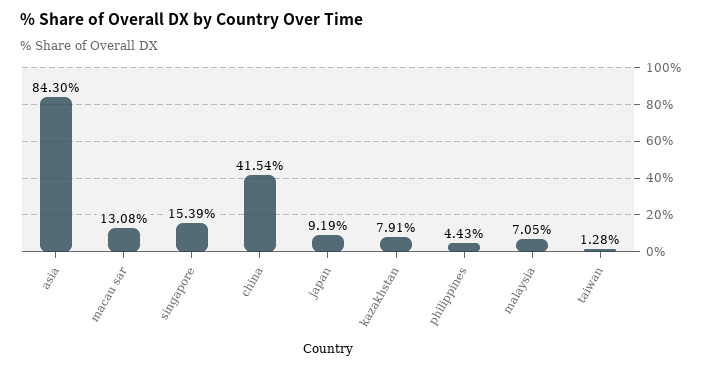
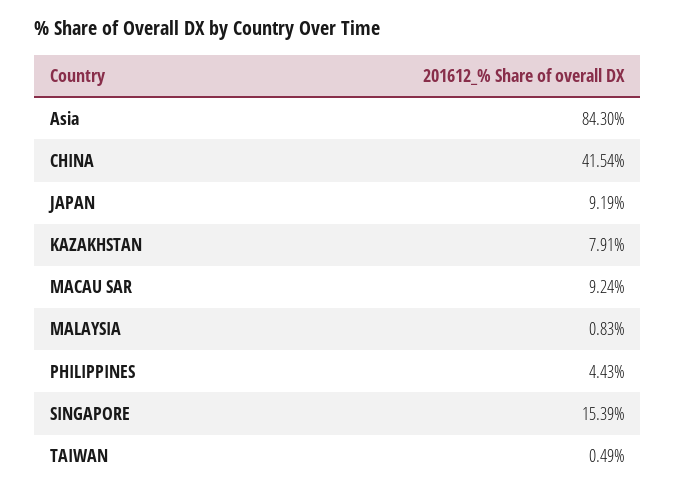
macau sar: 13.08 -> 9.24
malaysia: 7.05 -> 0.83
taiwan: 1.28 -> 0.49

